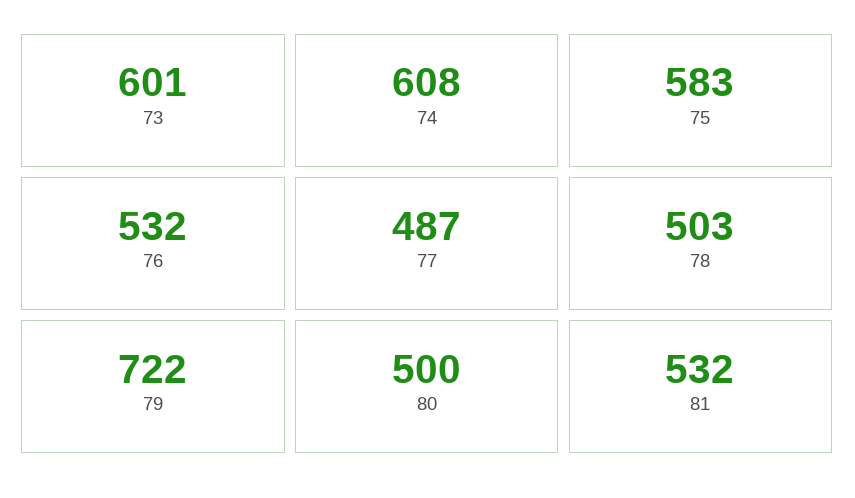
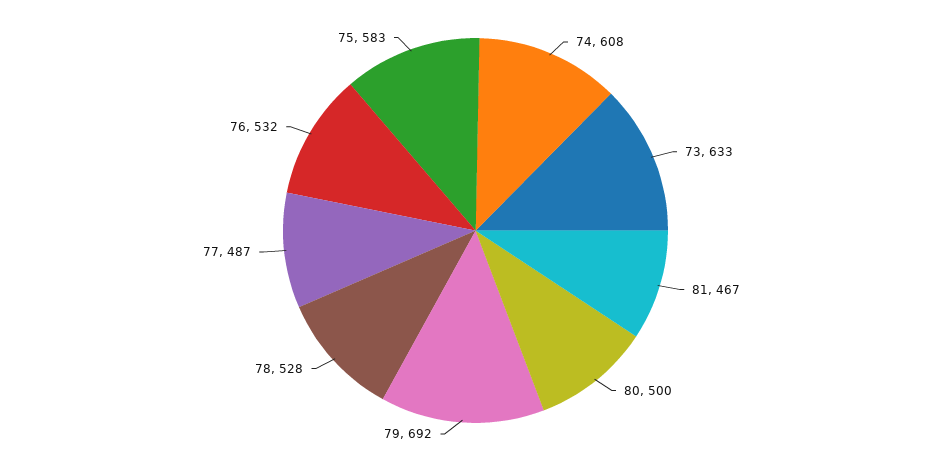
73: 601 -> 633
78: 503 -> 528
79: 722 -> 692
81: 532 -> 467

